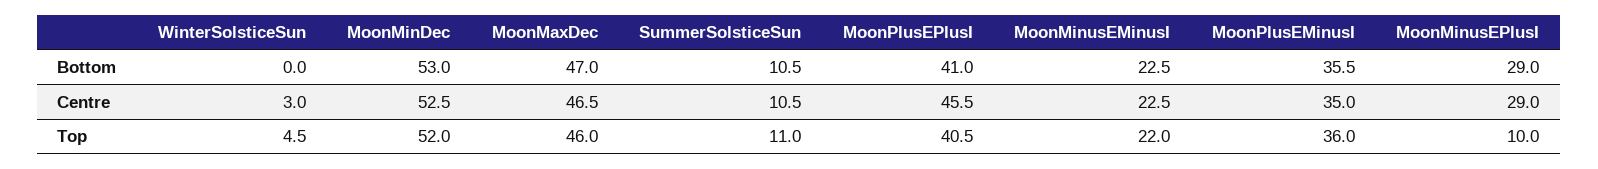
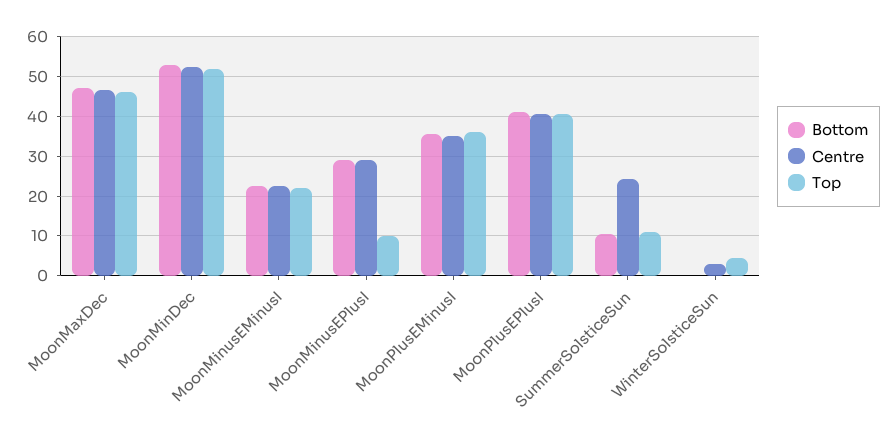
Centre, SummerSolsticeSun: 10.5 -> 24
Centre, MoonPlusEPlusI: 45.5 -> 40

